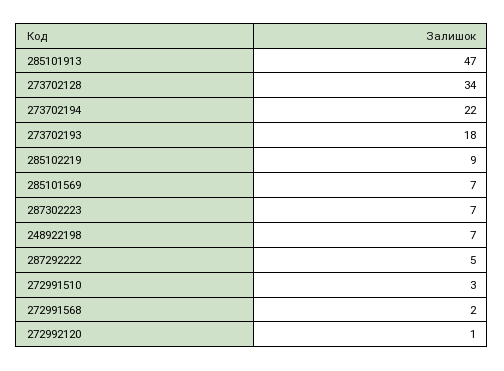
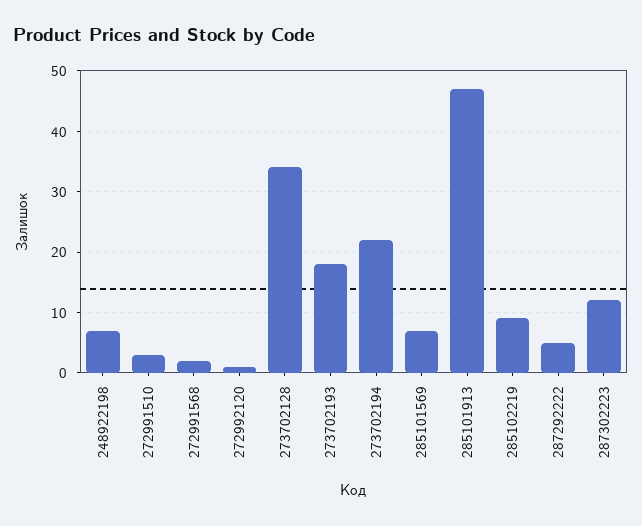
287302223: 7 -> 12

